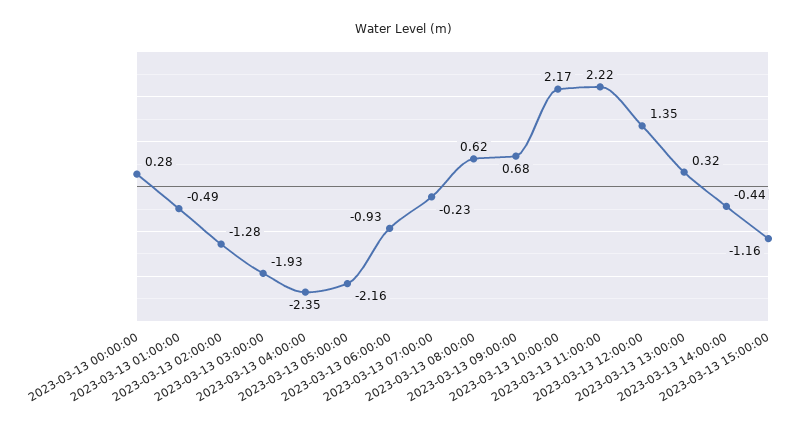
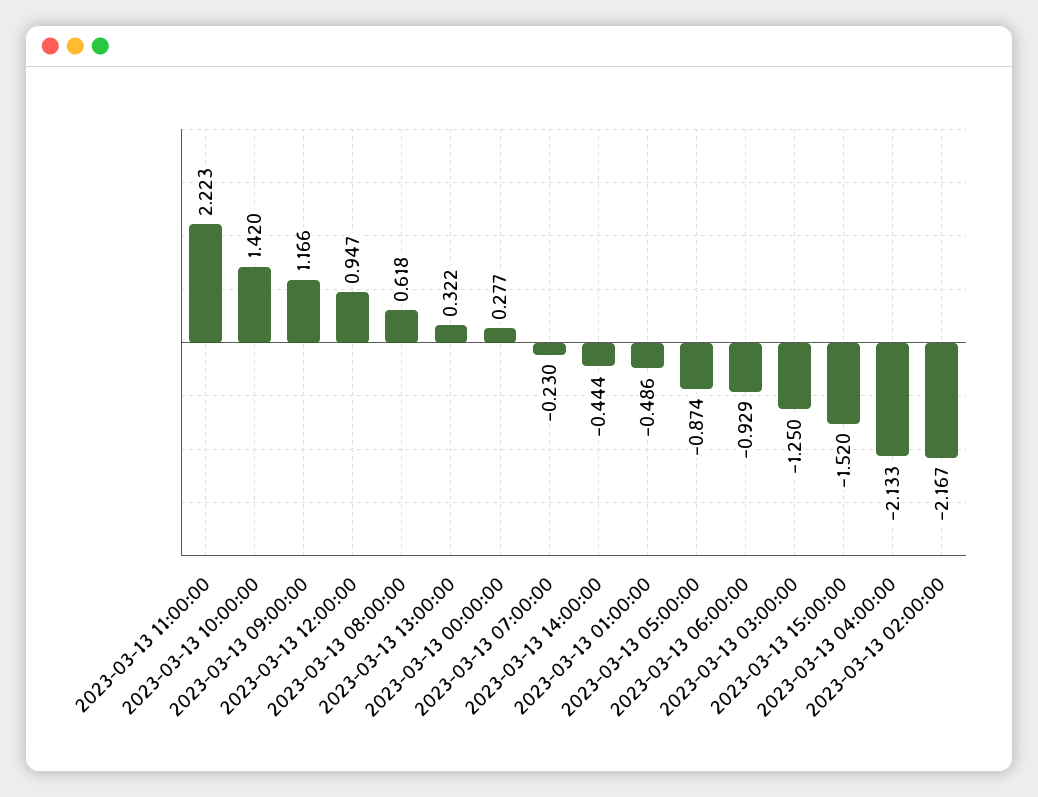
2023-03-13 02:00:00: -1.28 -> -2.167
2023-03-13 03:00:00: -1.93 -> -1.25
2023-03-13 04:00:00: -2.35 -> -2.133
2023-03-13 05:00:00: -2.16 -> -0.874
2023-03-13 09:00:00: 0.68 -> 1.166
2023-03-13 10:00:00: 2.17 -> 1.42
2023-03-13 12:00:00: 1.35 -> 0.947
2023-03-13 15:00:00: -1.16 -> -1.52

